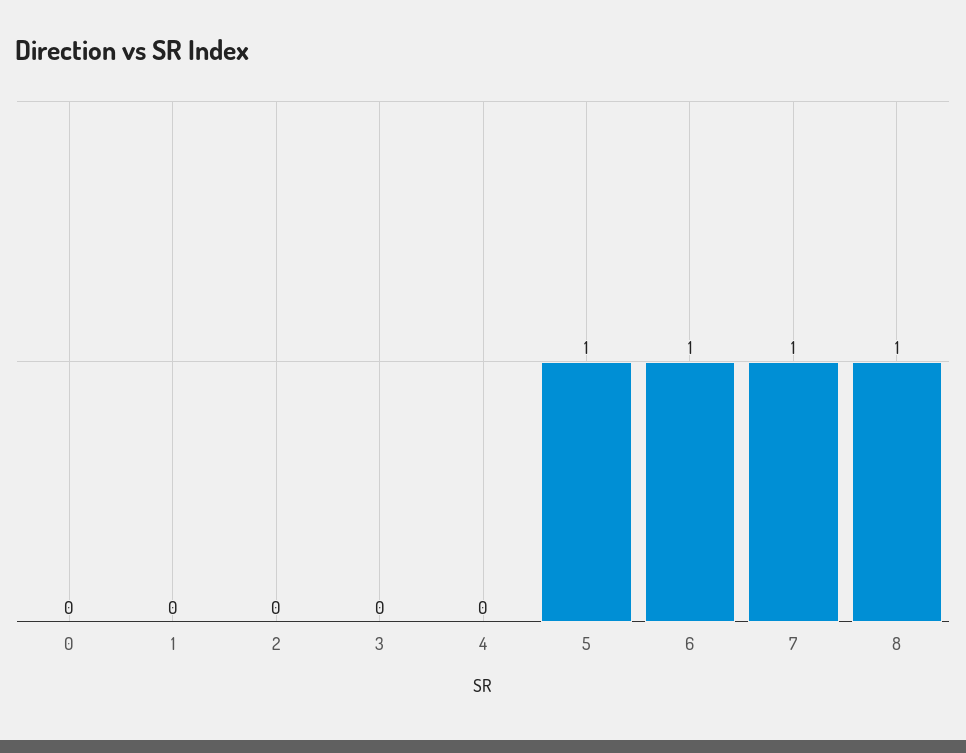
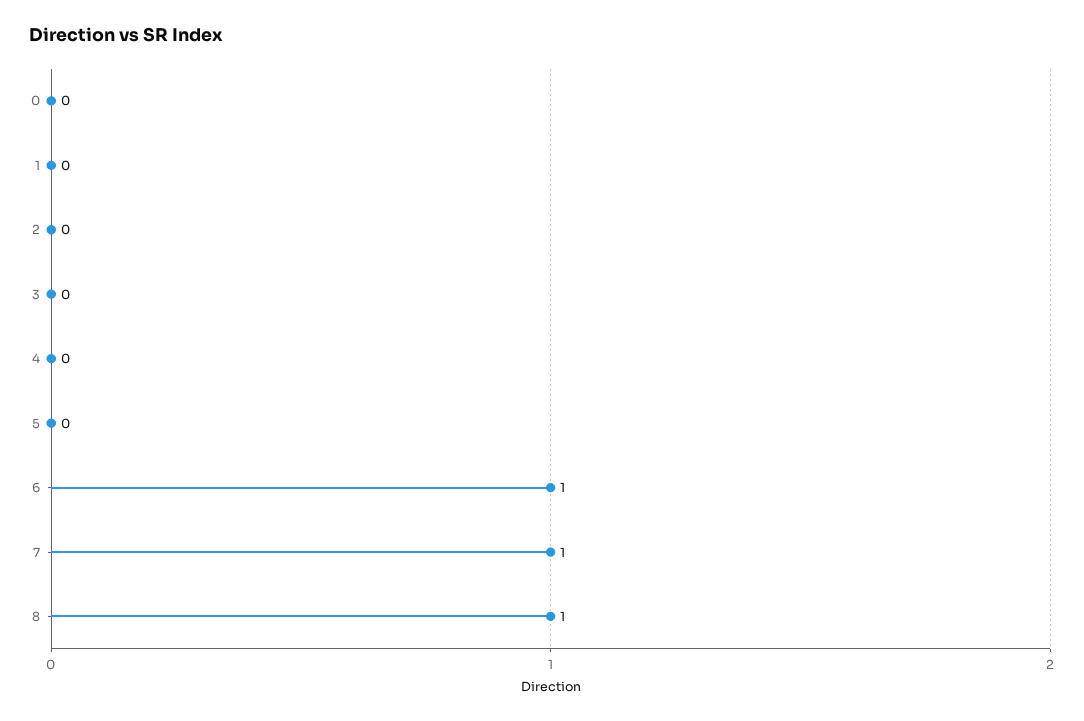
5: 1 -> 0

